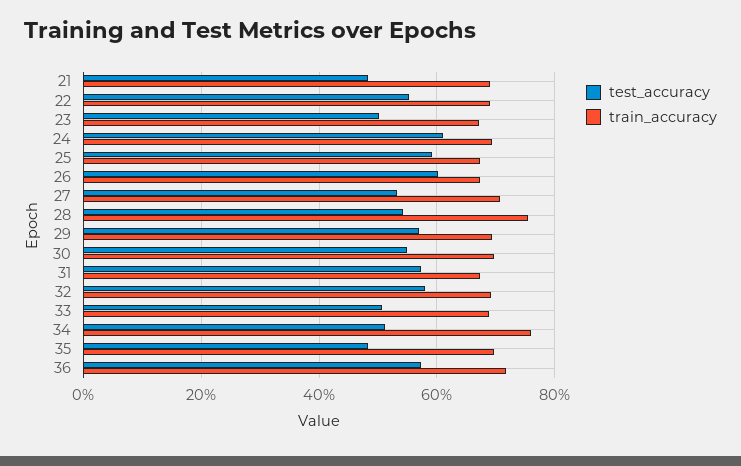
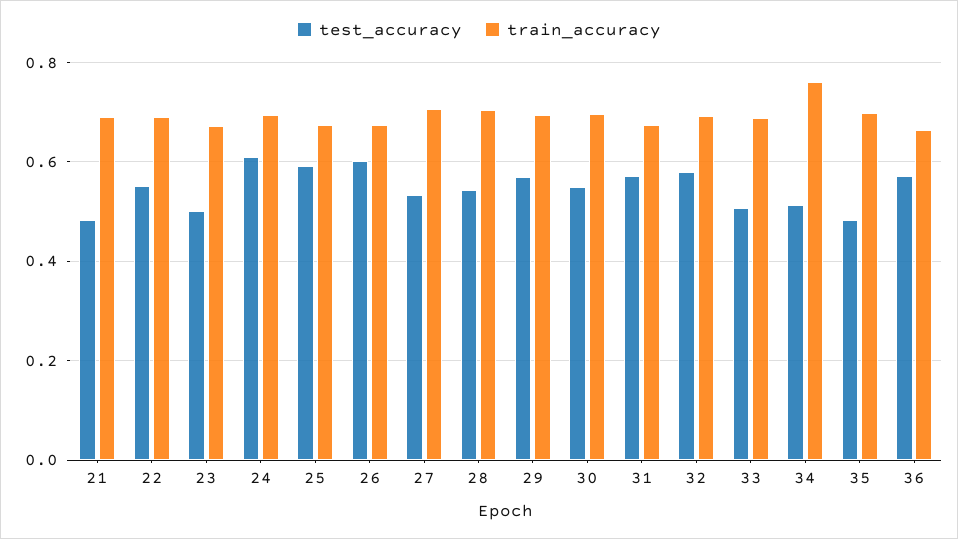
train_accuracy, 28: 0.76 -> 0.7
train_accuracy, 36: 0.72 -> 0.66

